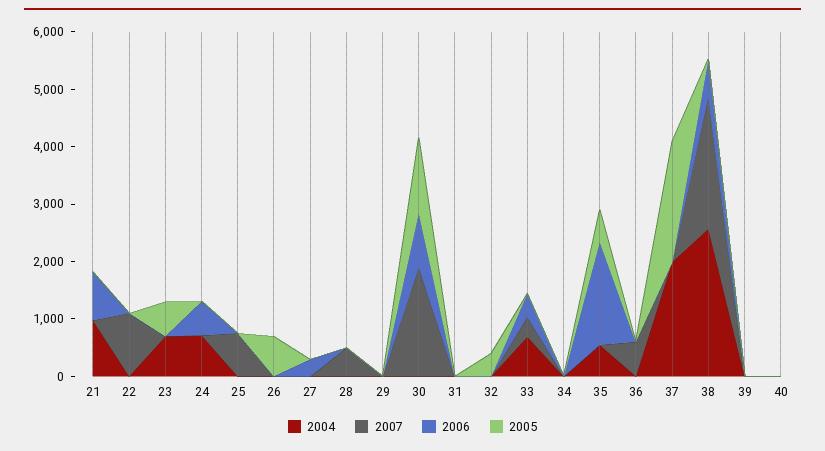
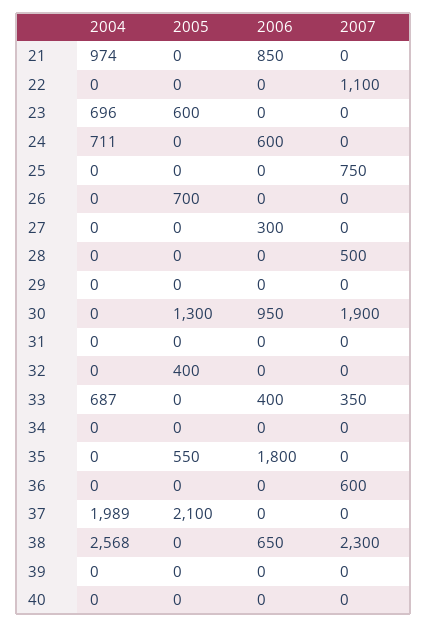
2004, 35: 600 -> 0

